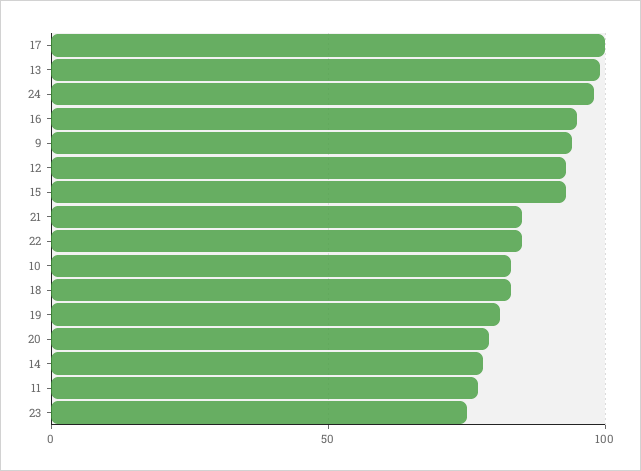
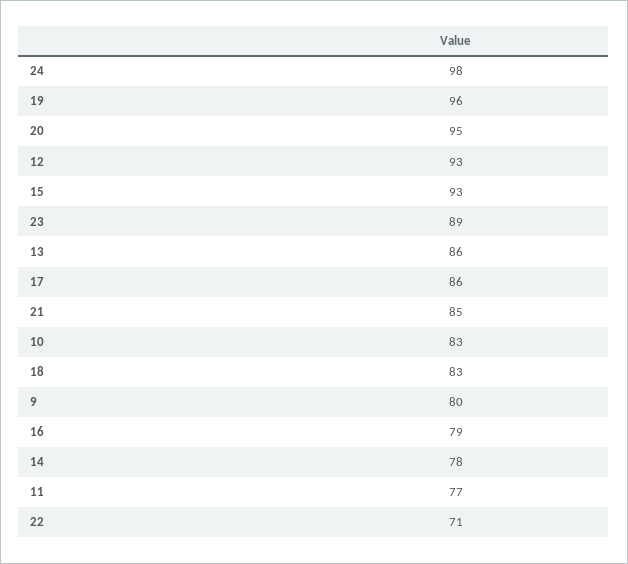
17: 100 -> 86
13: 100 -> 86
16: 95 -> 79
9: 95 -> 80
22: 85 -> 71
19: 80 -> 96
20: 80 -> 95
23: 75 -> 89

